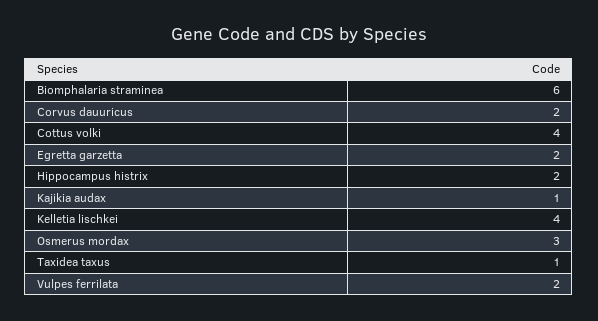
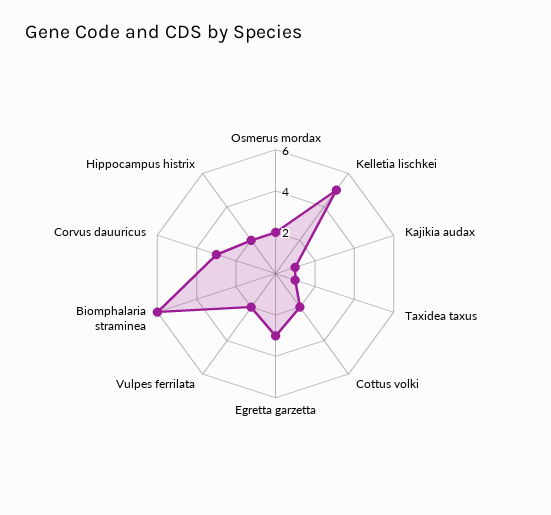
Corvus dauuricus: 2 -> 3
Cottus volki: 4 -> 2
Egretta garzetta: 2 -> 3
Kelletia lischkei: 4 -> 5
Osmerus mordax: 3 -> 2

